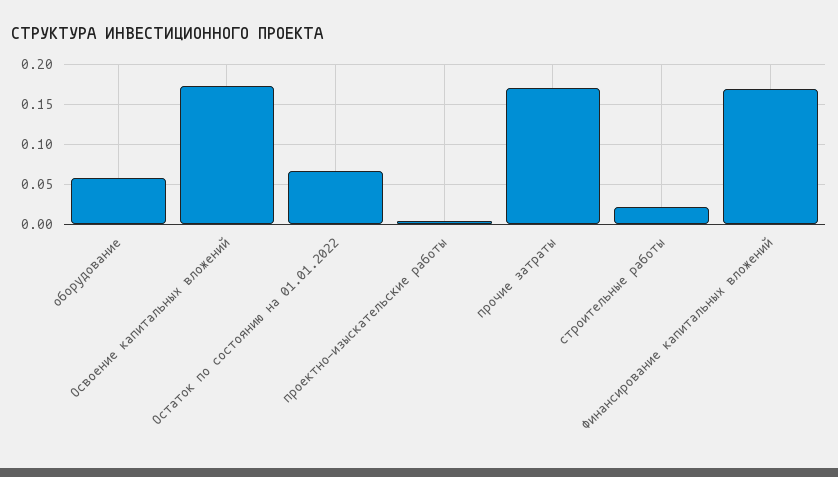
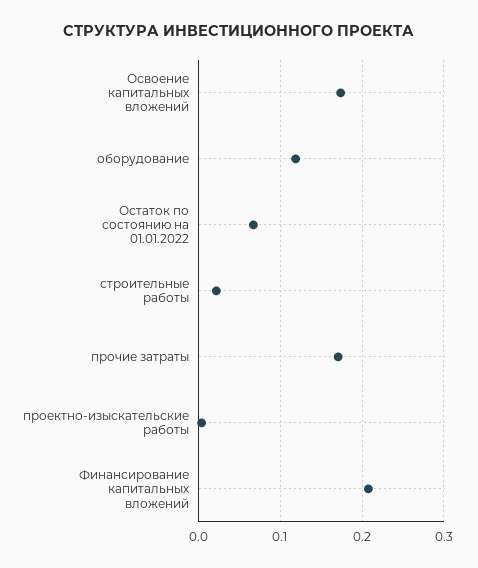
оборудование: 0.06 -> 0.12
Финансирование капитальных вложений: 0.17 -> 0.21

